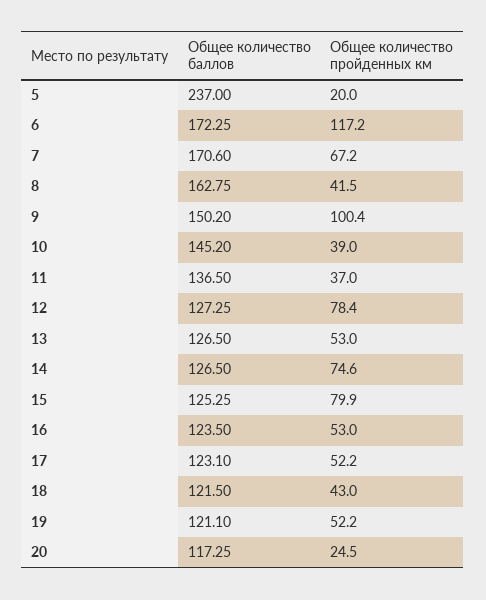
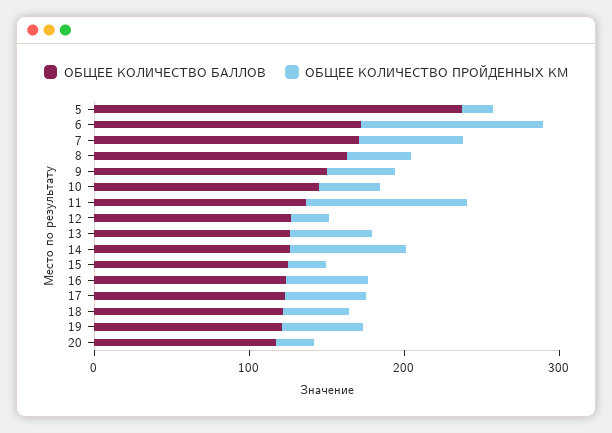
Общее количество пройденных км, 9: 100.4 -> 40
Общее количество пройденных км, 11: 37 -> 100
Общее количество пройденных км, 12: 78.4 -> 20
Общее количество пройденных км, 15: 79.9 -> 20

